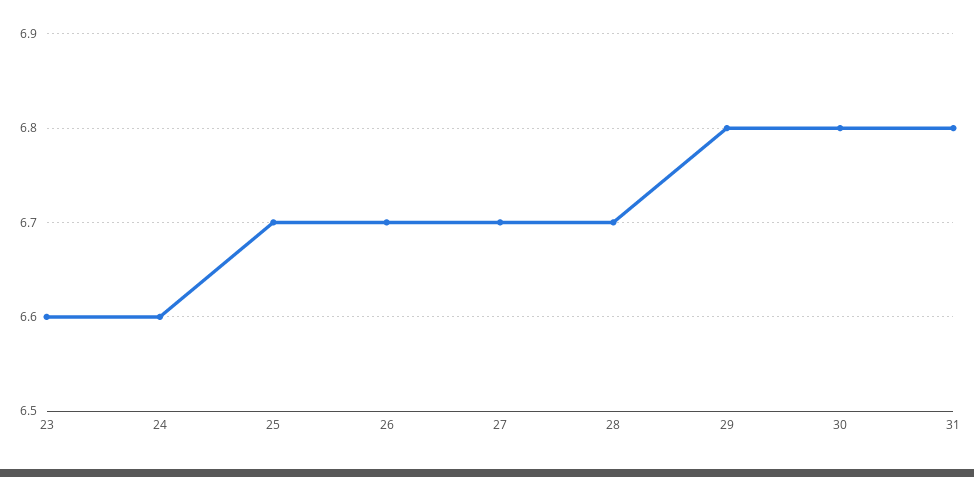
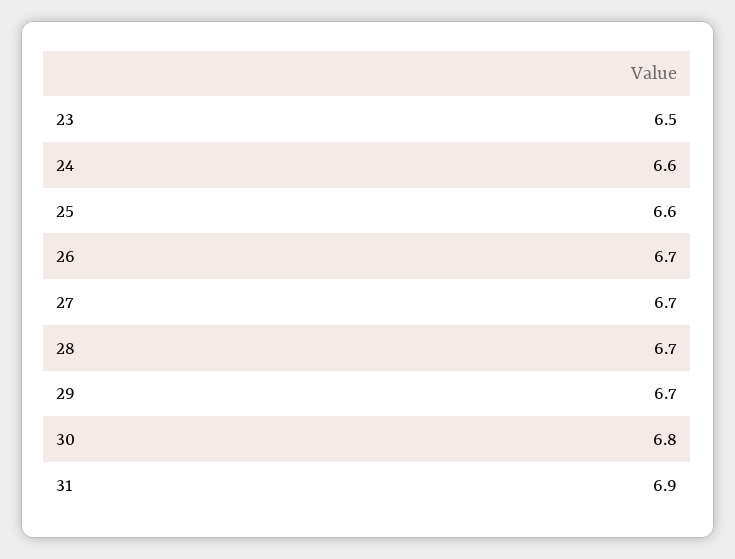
23: 6.6 -> 6.5
25: 6.7 -> 6.6
29: 6.8 -> 6.7
31: 6.8 -> 6.9

